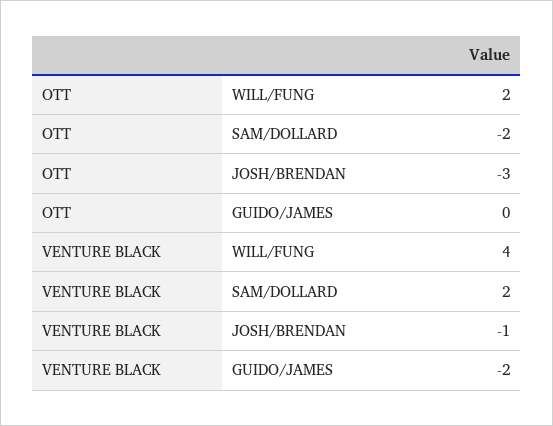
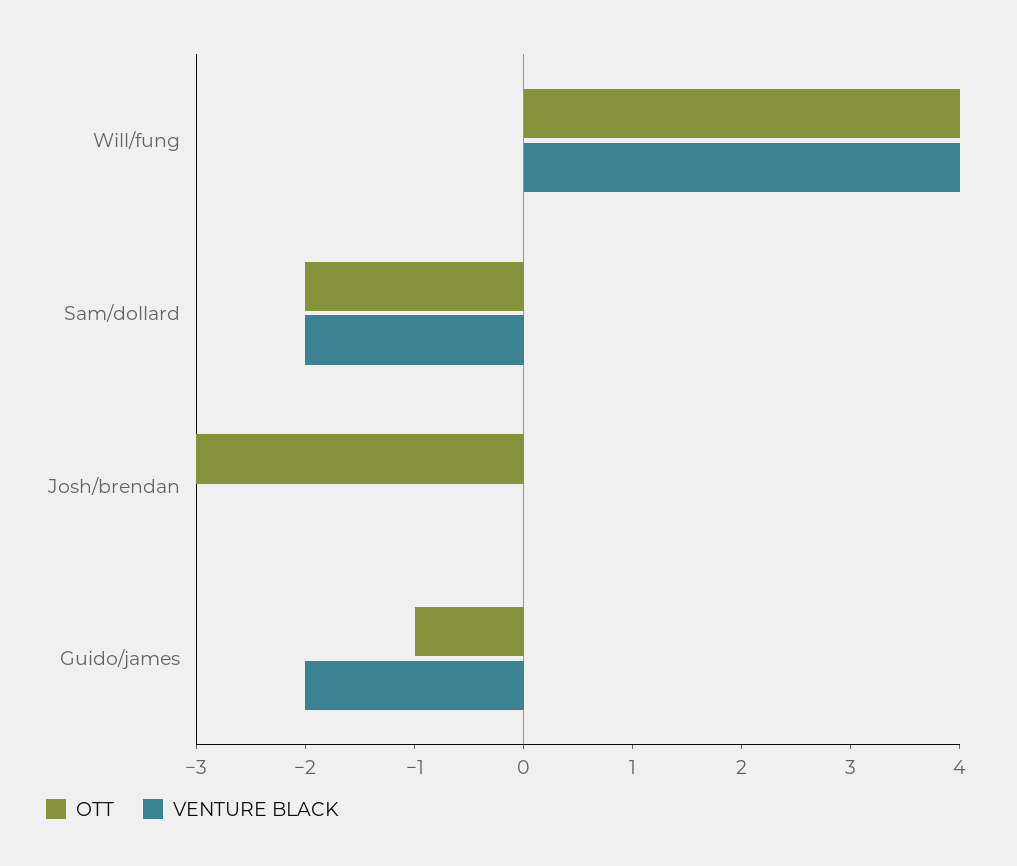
OTT, WILL/FUNG: 2 -> 4
OTT, GUIDO/JAMES: 0 -> -1
VENTURE BLACK, SAM/DOLLARD: 2 -> -2
VENTURE BLACK, JOSH/BRENDAN: -1 -> 0

